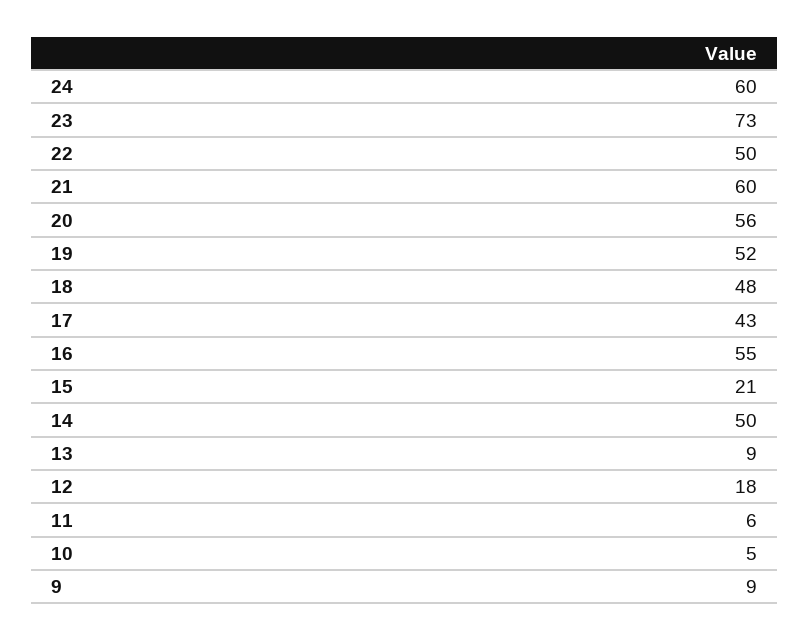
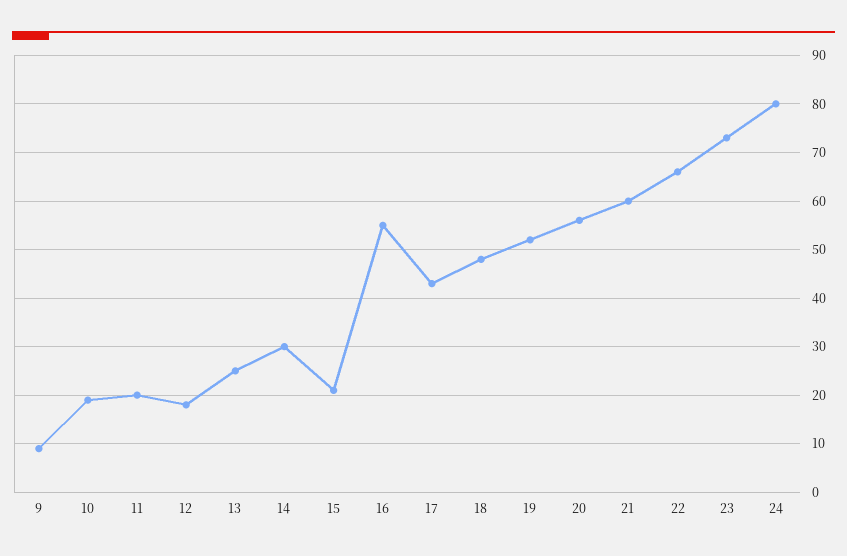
24: 60 -> 80
22: 50 -> 65
14: 50 -> 30
13: 9 -> 25
11: 6 -> 20
10: 5 -> 20

